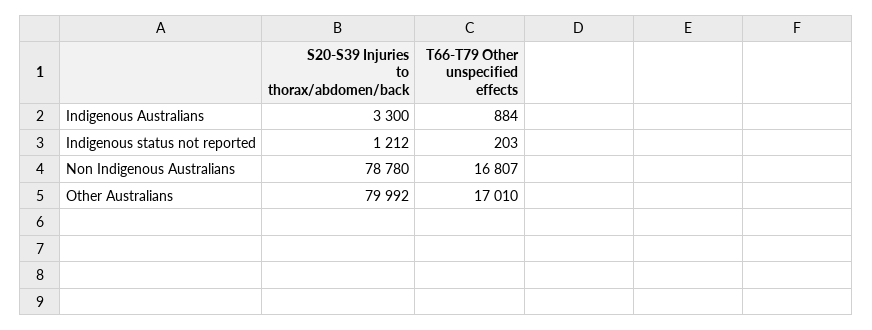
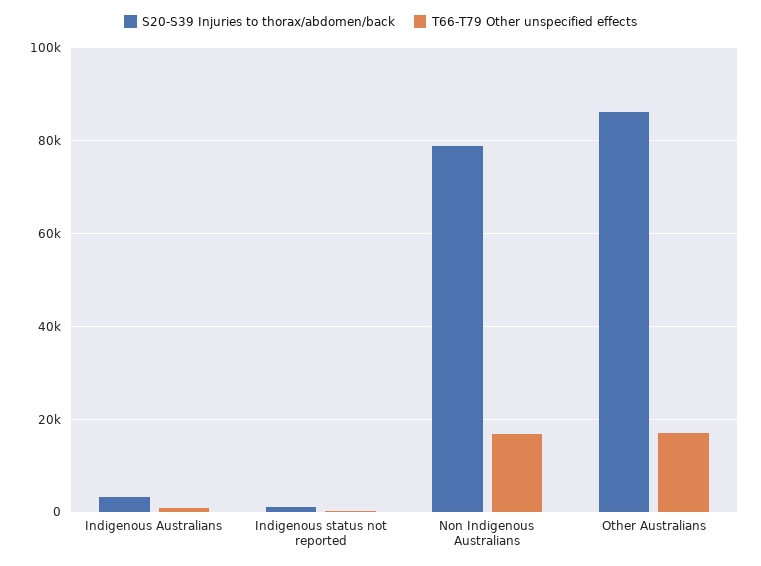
S20-S39 Injuries to thorax/abdomen/back, Other Australians: 79992 -> 86000

